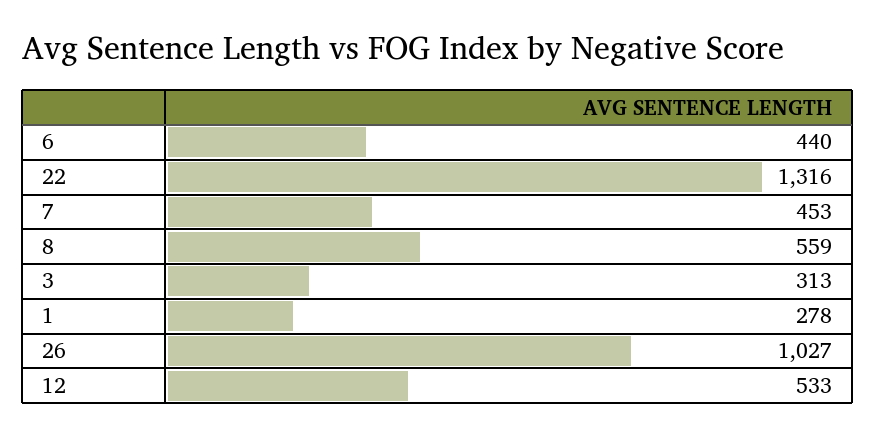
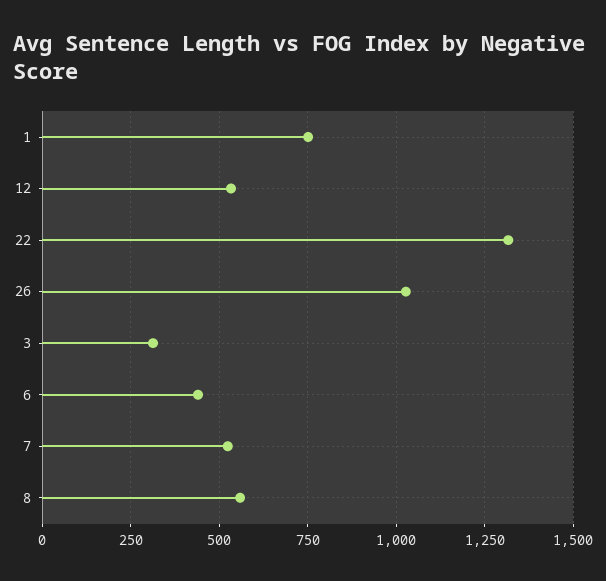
7: 453 -> 525
1: 278 -> 750

